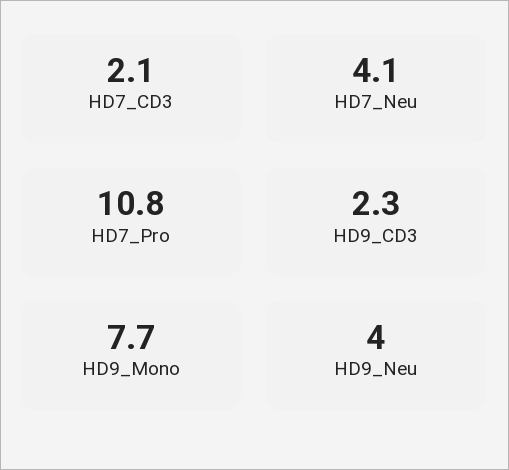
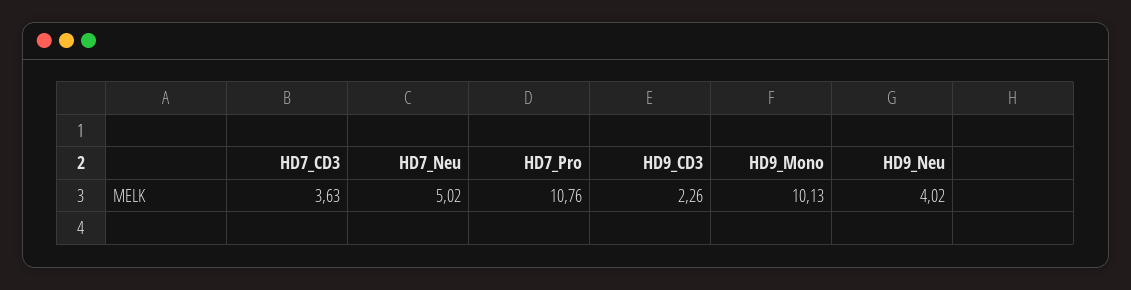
HD7_CD3: 2.1 -> 3.63
HD7_Neu: 4.1 -> 5.02
HD9_Mono: 7.7 -> 10.13

